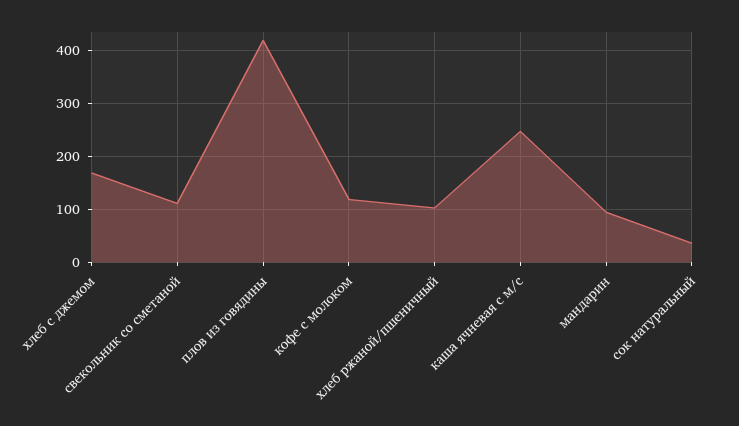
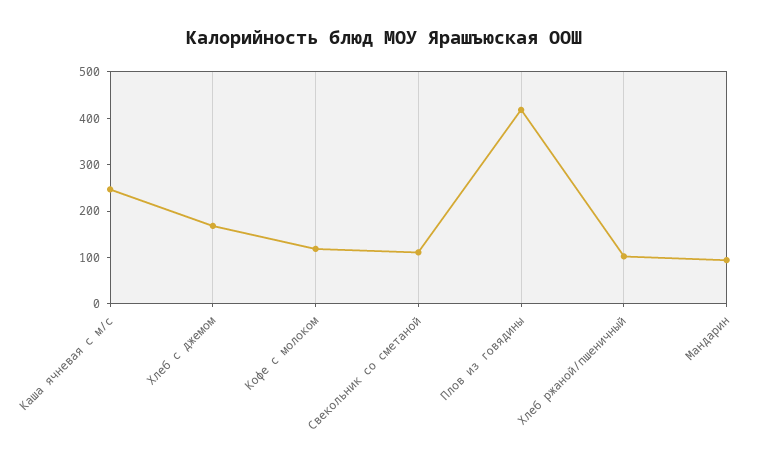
сок натуральный: 40 -> none

